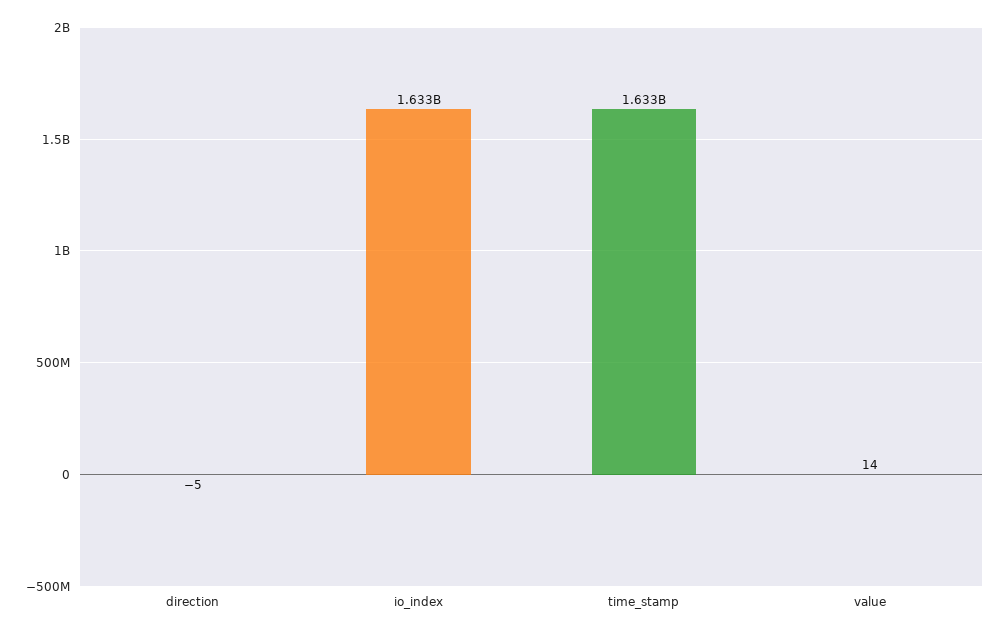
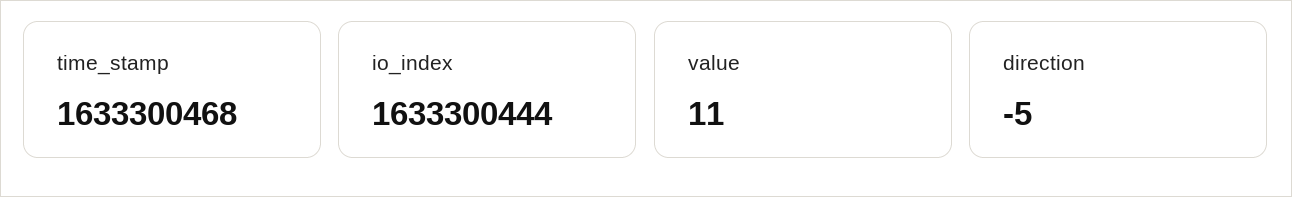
value: 14 -> 11

